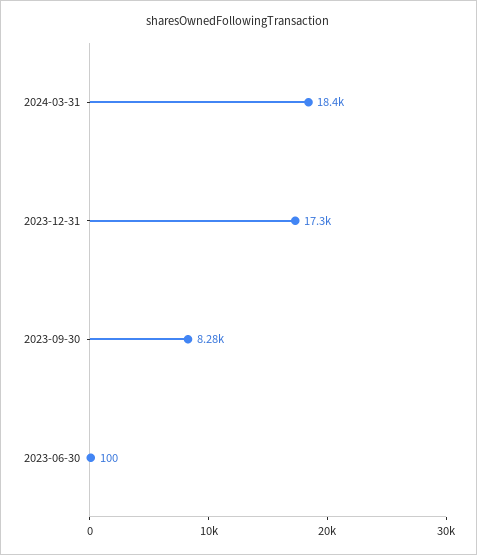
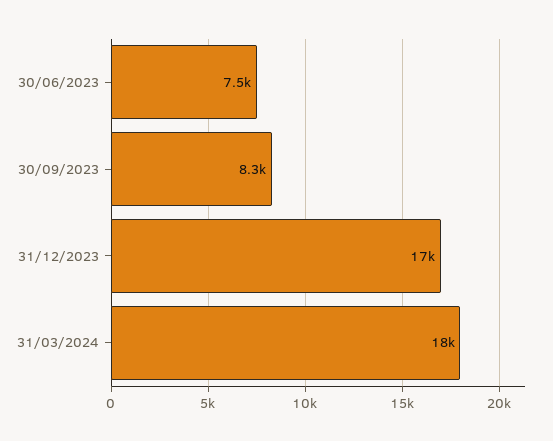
2023-06-30: 100 -> 7500

